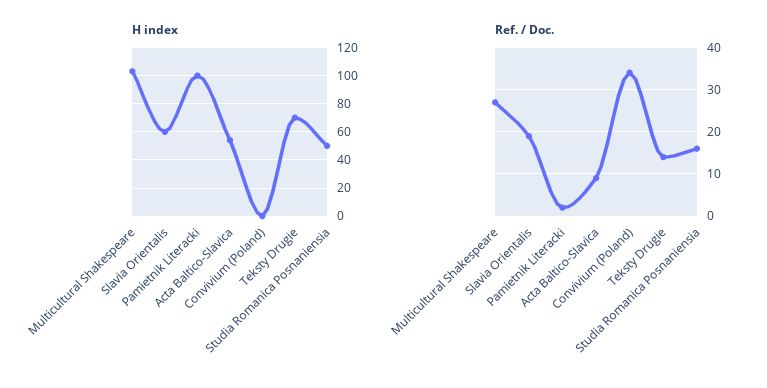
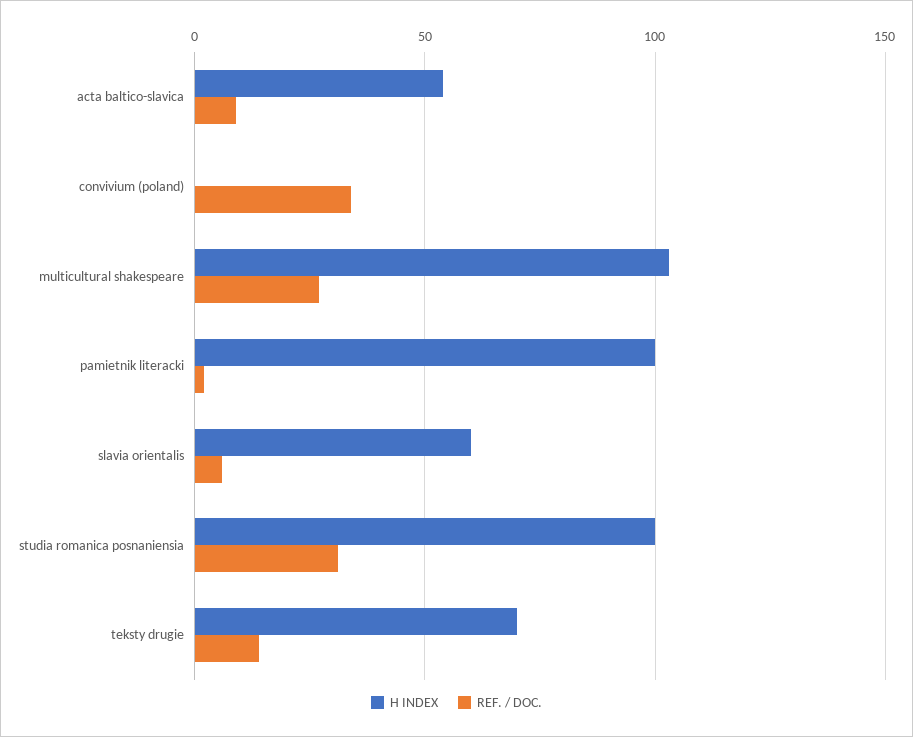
H index, Studia Romanica Posnaniensia: 50 -> 100
Ref. / Doc., Slavia Orientalis: 20 -> 5
Ref. / Doc., Studia Romanica Posnaniensia: 15 -> 30

